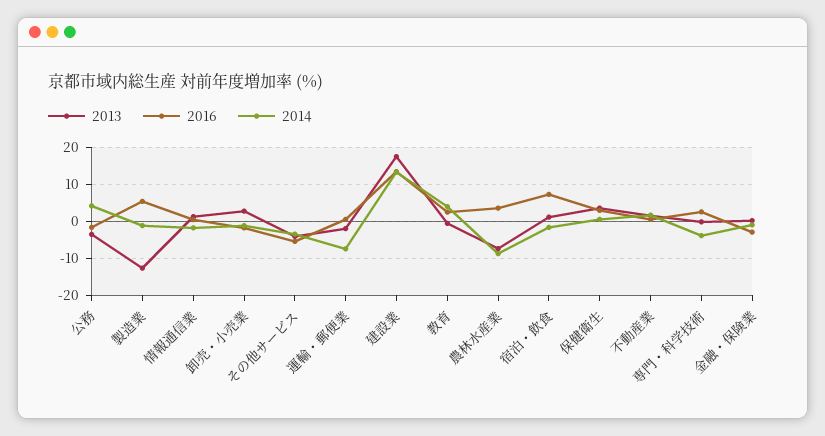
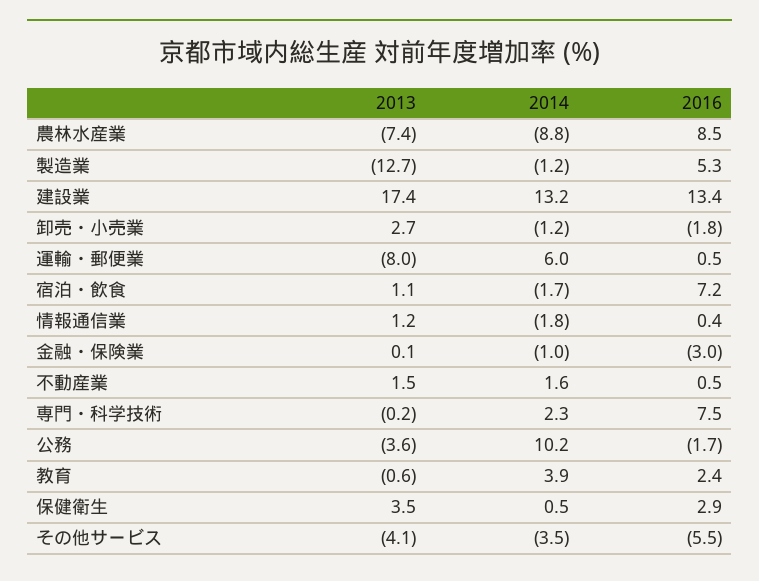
2014, 公務: 4 -> 10.2
2013, 運輸・郵便業: -2 -> -8
2014, 運輸・郵便業: -8 -> 6
2016, 農林水産業: 4 -> 8.5
2016, 専門・科学技術: 2 -> 7.5
2014, 専門・科学技術: -4 -> 2.3

